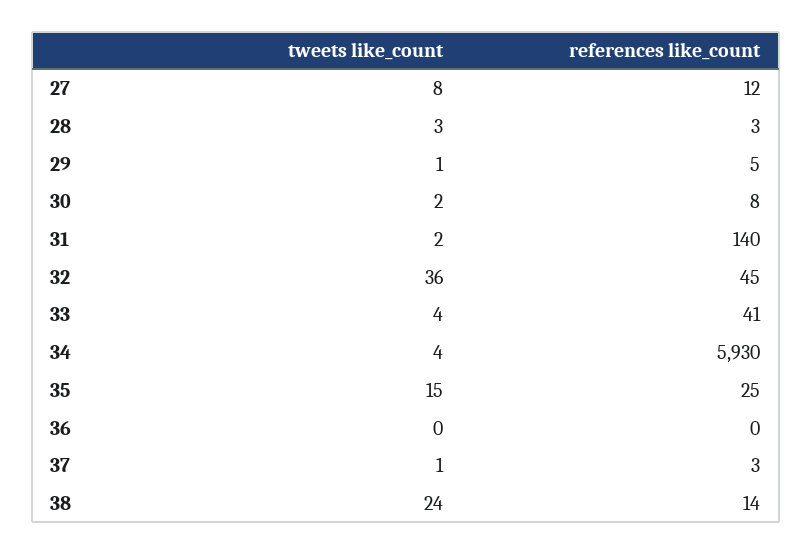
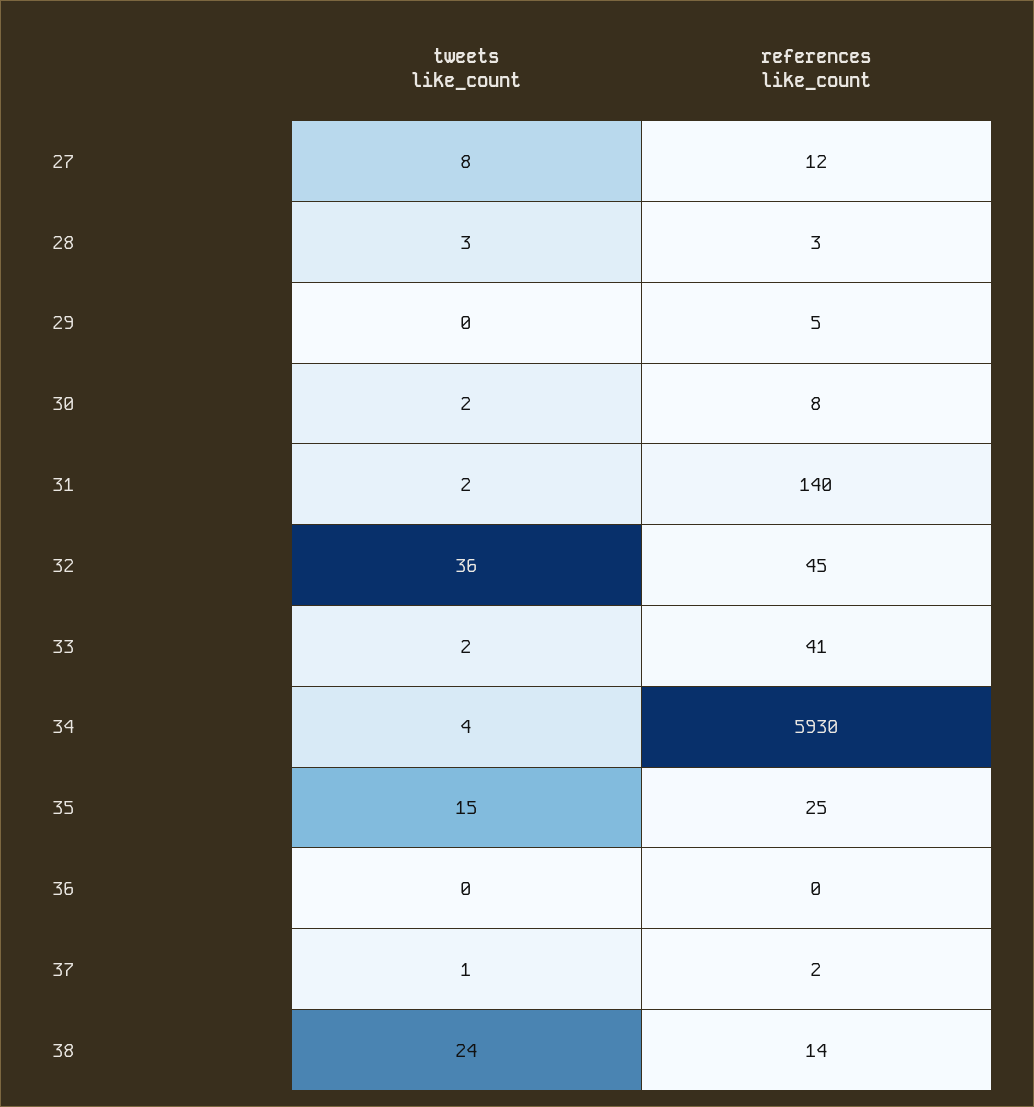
tweets like_count, 29: 1 -> 0
tweets like_count, 33: 4 -> 2
references like_count, 37: 3 -> 2

